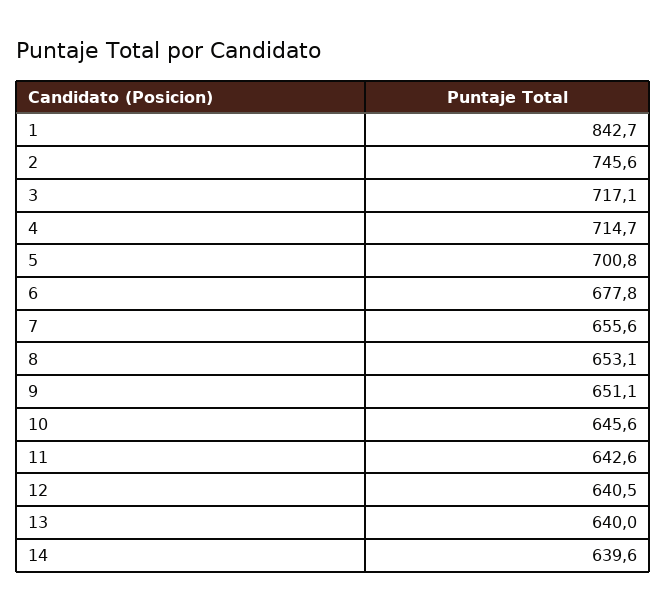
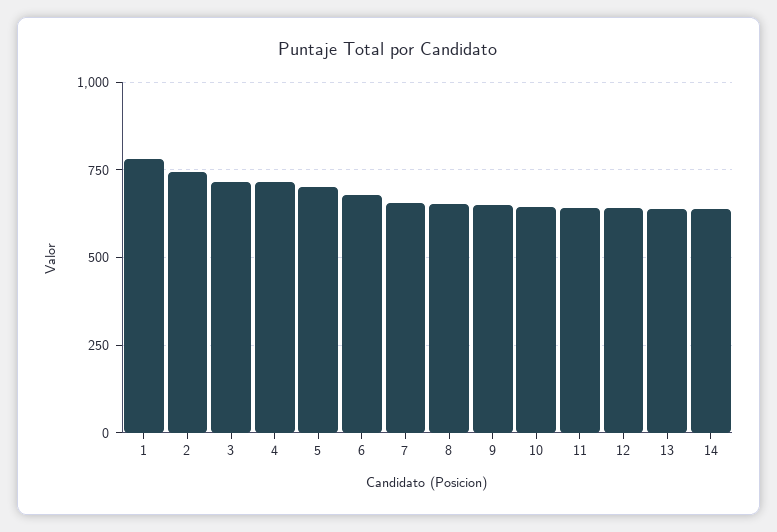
1: 842.7 -> 775

